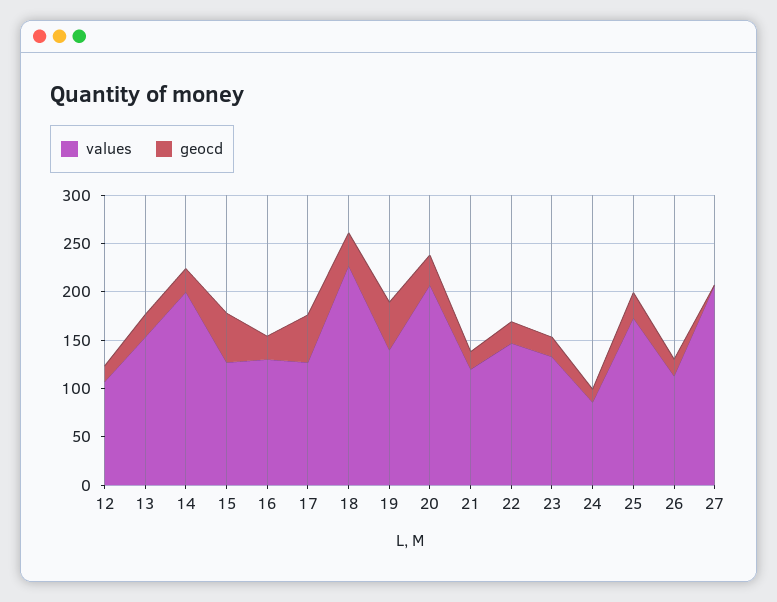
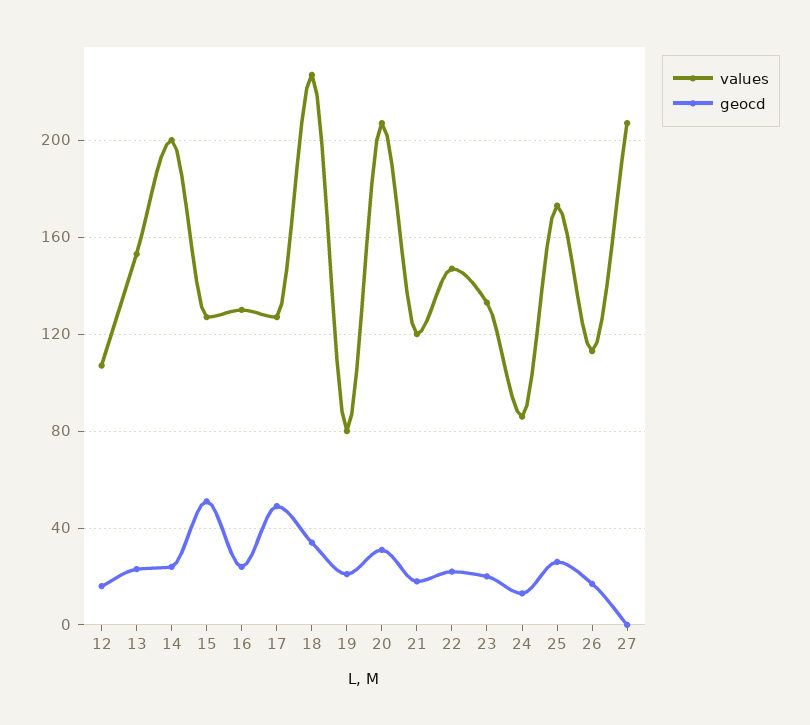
values, 19: 140 -> 80
geocd, 19: 50 -> 20

